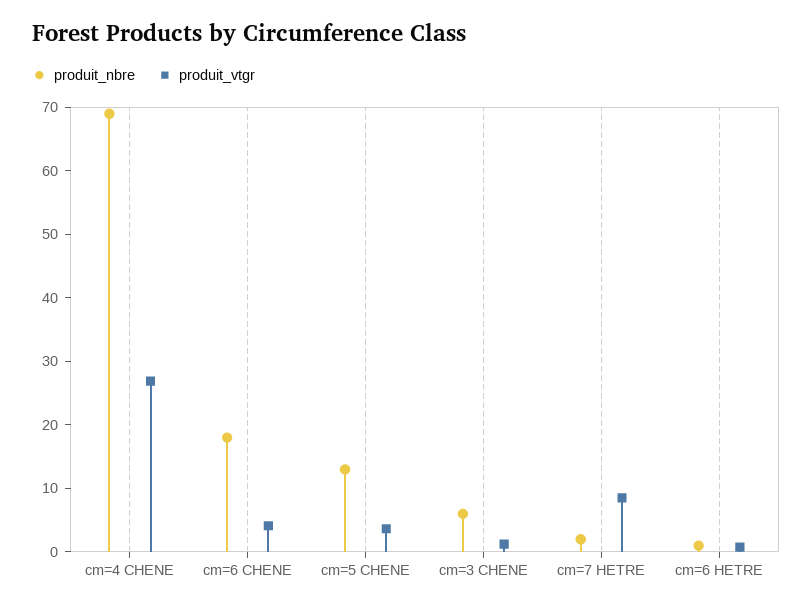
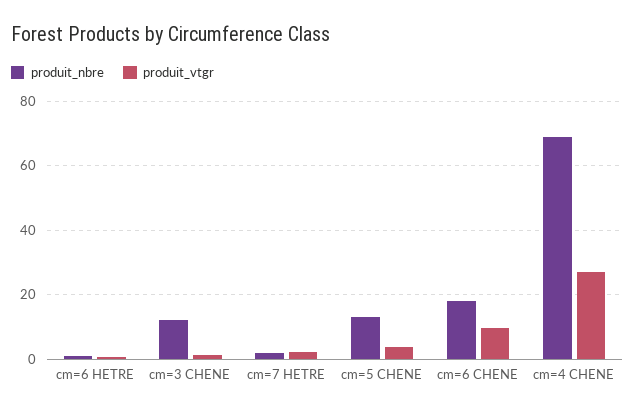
produit_vtgr, cm=6 CHENE: 4 -> 10
produit_nbre, cm=3 CHENE: 6 -> 12
produit_vtgr, cm=7 HETRE: 8 -> 2

